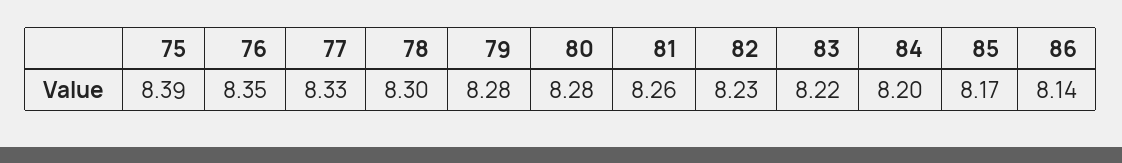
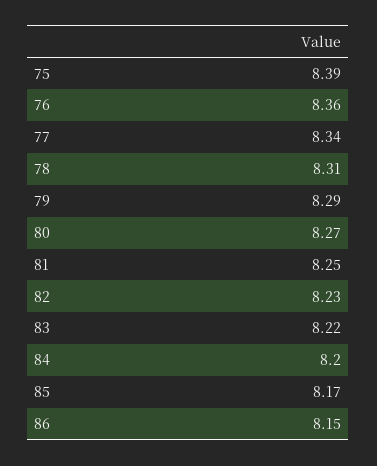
76: 8.35 -> 8.36
77: 8.33 -> 8.34
78: 8.3 -> 8.31
79: 8.28 -> 8.29
80: 8.28 -> 8.27
81: 8.26 -> 8.25
86: 8.14 -> 8.15

